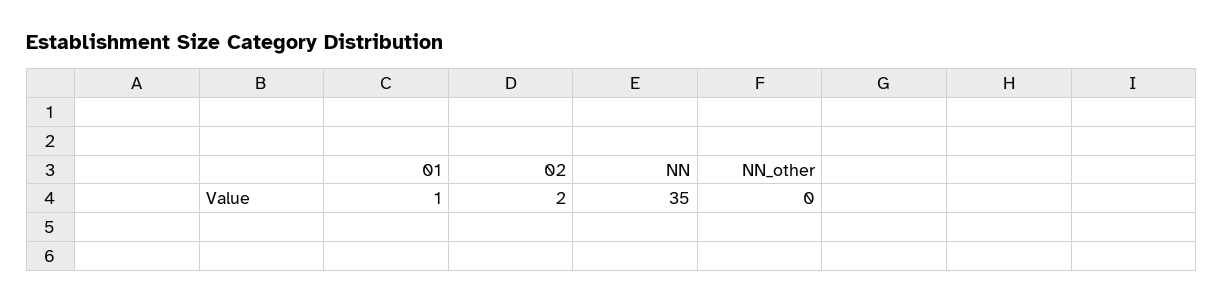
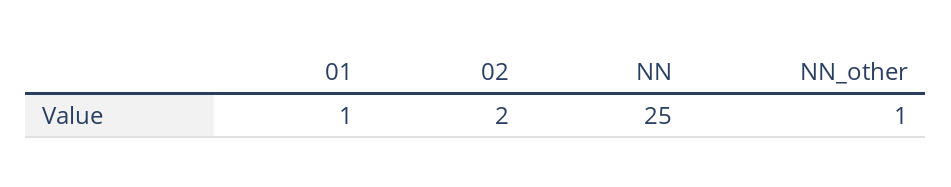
NN: 35 -> 25
NN_other: 0 -> 1

